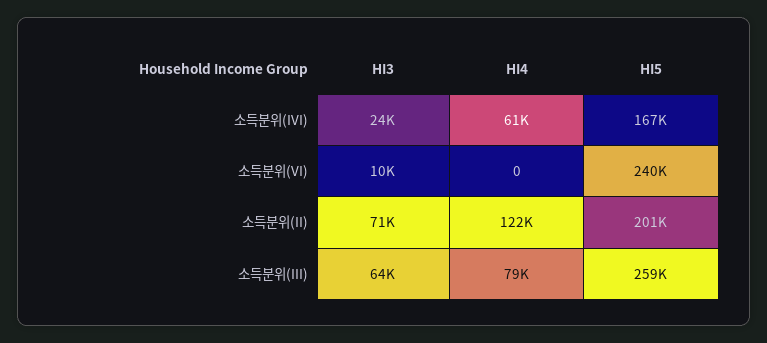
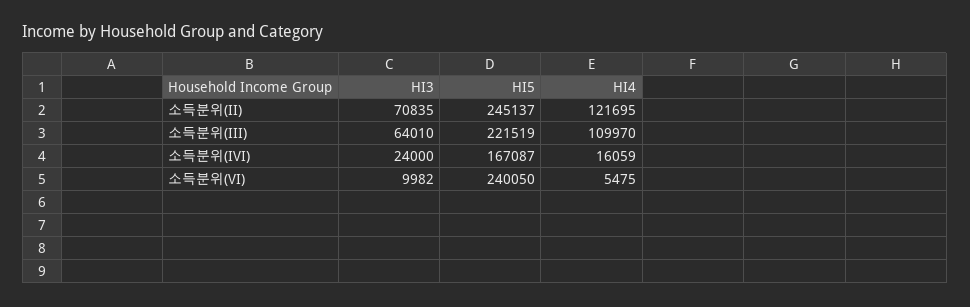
HI4, 소득분위(IVI): 61000 -> 16059
HI4, 소득분위(VI): 0 -> 5475
HI5, 소득분위(II): 201000 -> 245137
HI4, 소득분위(III): 79000 -> 109970
HI5, 소득분위(III): 259000 -> 221519

